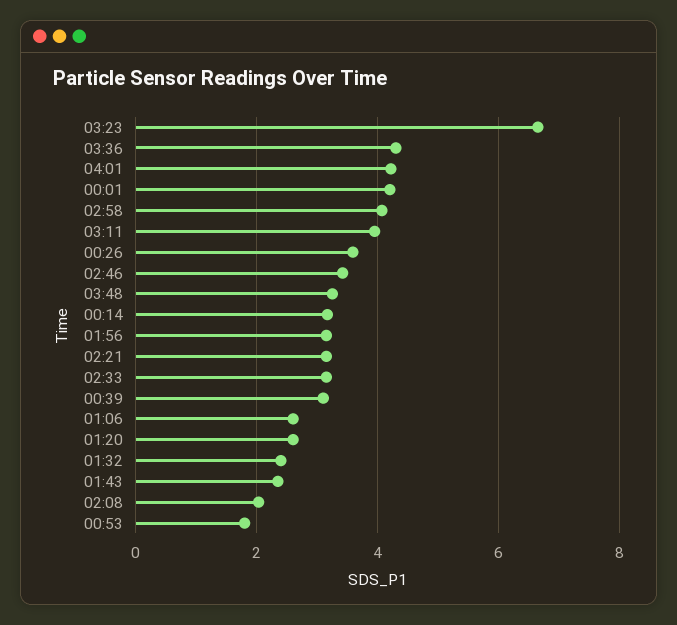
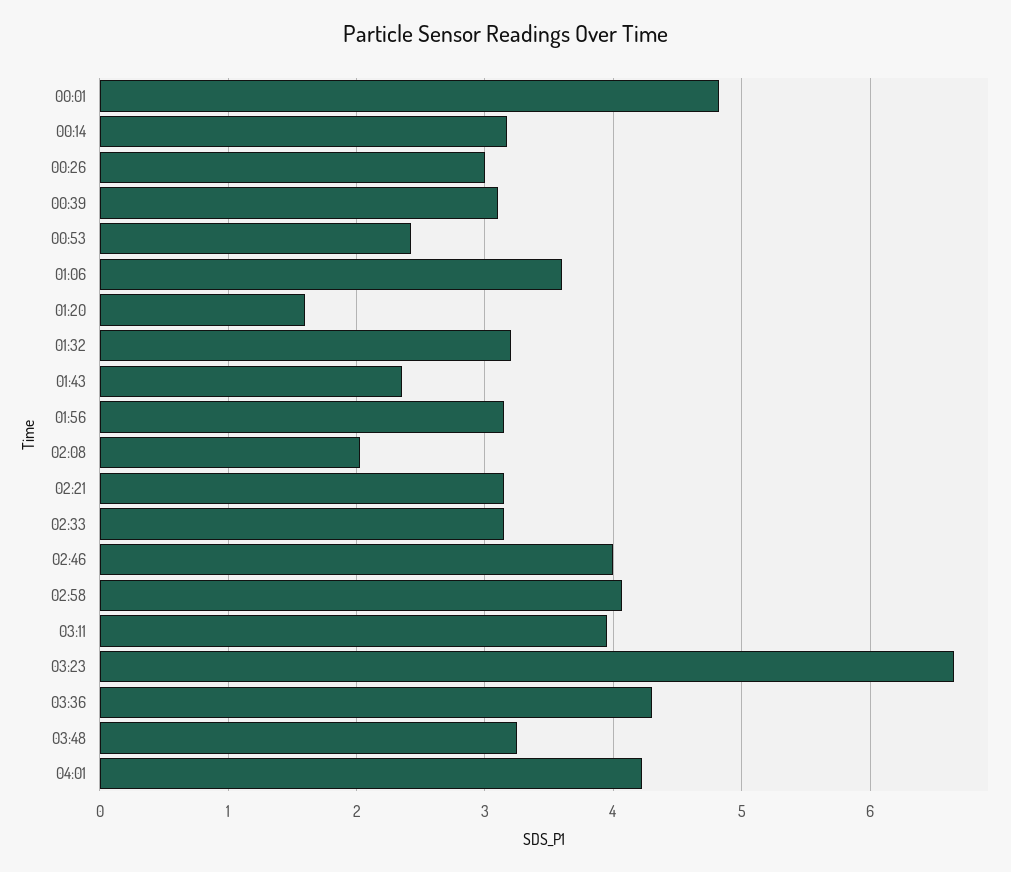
00:01: 4.2 -> 4.8
00:26: 3.6 -> 3
02:46: 3.4 -> 4
01:06: 2.6 -> 3.6
01:20: 2.6 -> 1.6
01:32: 2.4 -> 3.2
00:53: 1.8 -> 2.4

